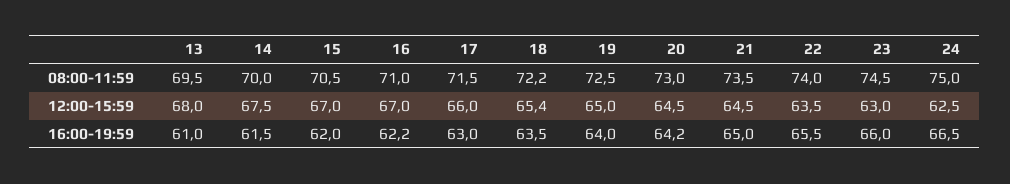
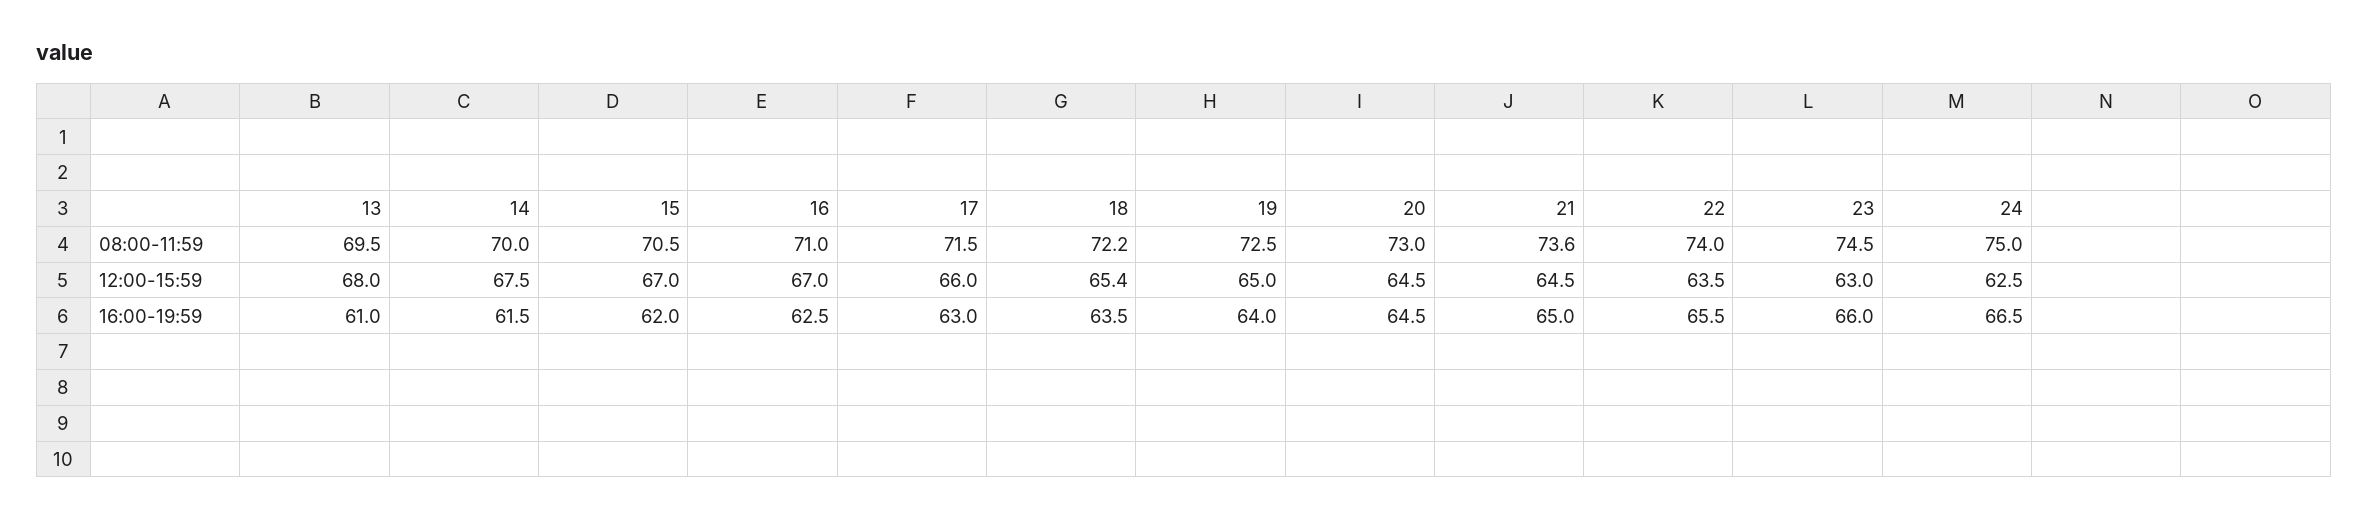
21, 08:00-11:59: 73.5 -> 73.6
16, 16:00-19:59: 62.2 -> 62.5
20, 16:00-19:59: 64.2 -> 64.5

